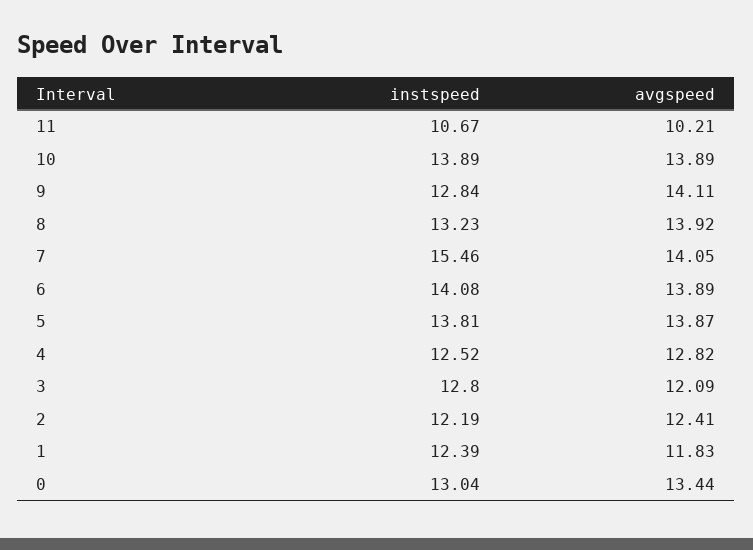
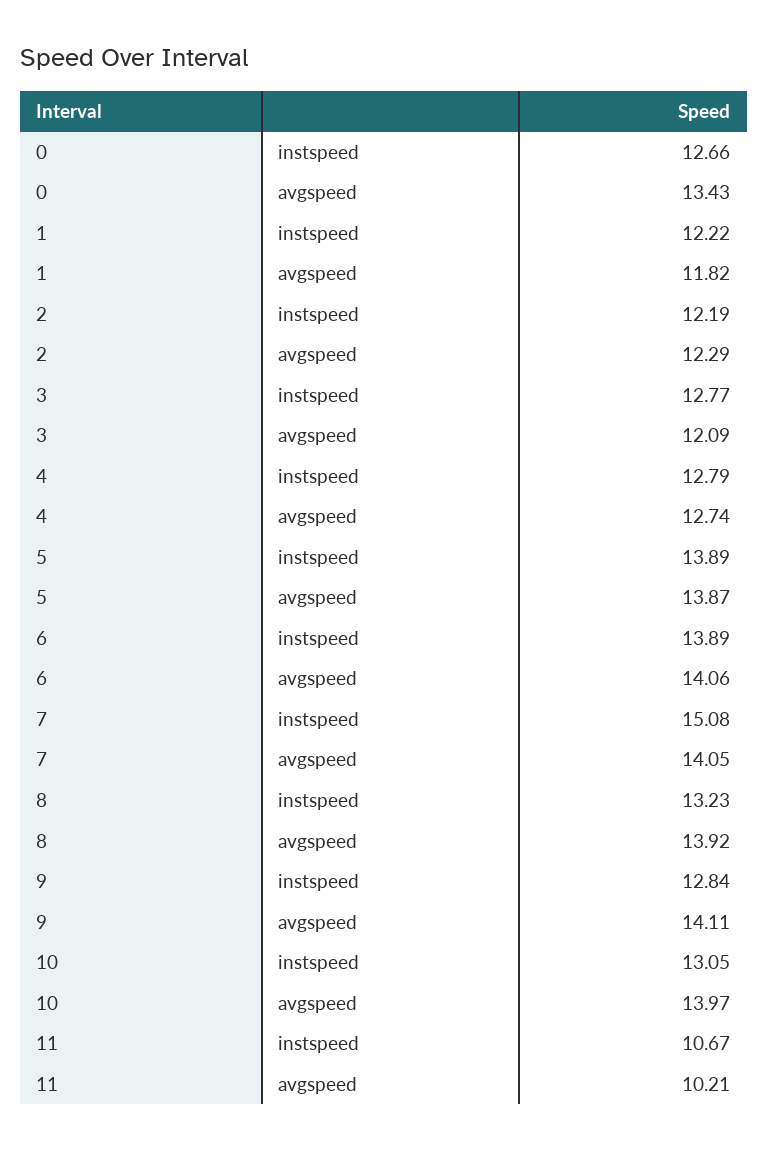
instspeed, 10: 13.89 -> 13.05
avgspeed, 10: 13.89 -> 13.97
instspeed, 7: 15.46 -> 15.08
instspeed, 6: 14.08 -> 13.89
avgspeed, 6: 13.89 -> 14.06
instspeed, 5: 13.81 -> 13.89
instspeed, 4: 12.52 -> 12.79
avgspeed, 4: 12.82 -> 12.74
instspeed, 3: 12.8 -> 12.77
avgspeed, 2: 12.41 -> 12.29
instspeed, 1: 12.39 -> 12.22
avgspeed, 1: 11.83 -> 11.82
instspeed, 0: 13.04 -> 12.66
avgspeed, 0: 13.44 -> 13.43

